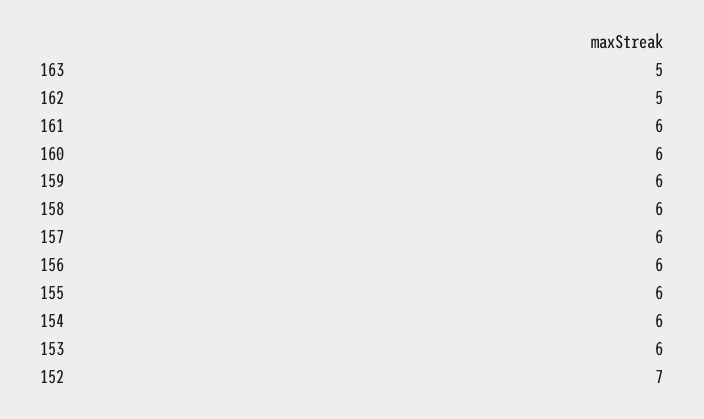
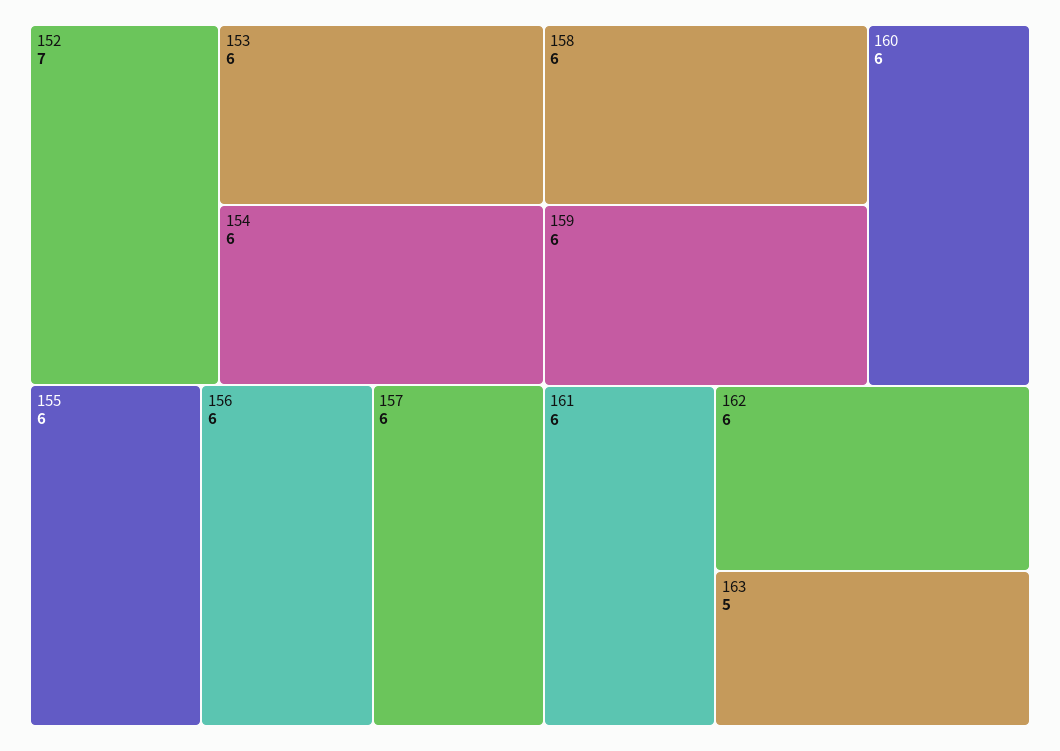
162: 5 -> 6

